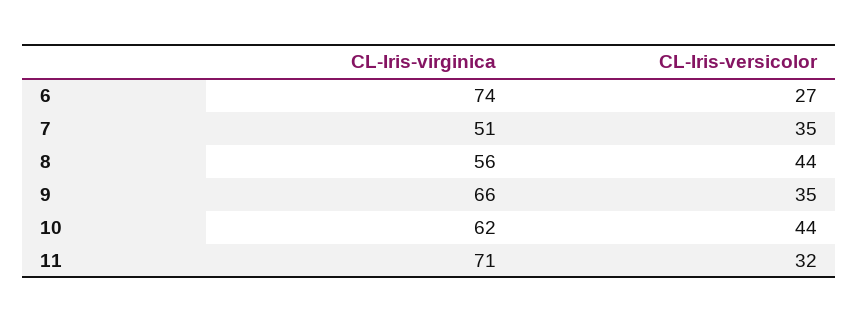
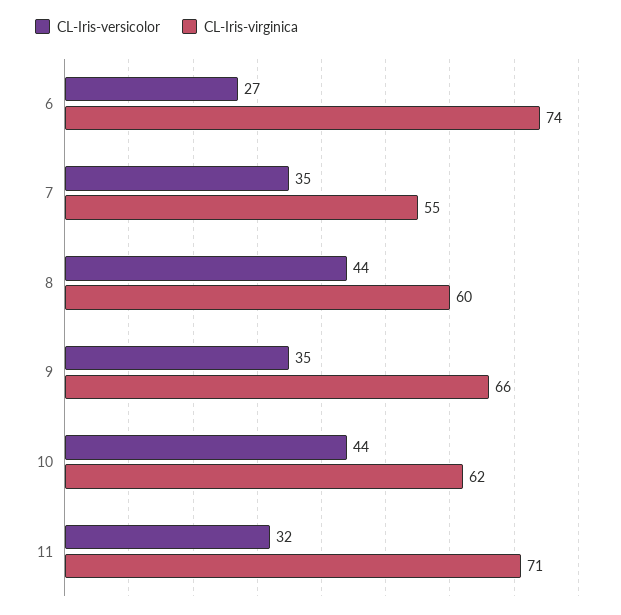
CL-Iris-virginica, 7: 51 -> 55
CL-Iris-virginica, 8: 56 -> 60

